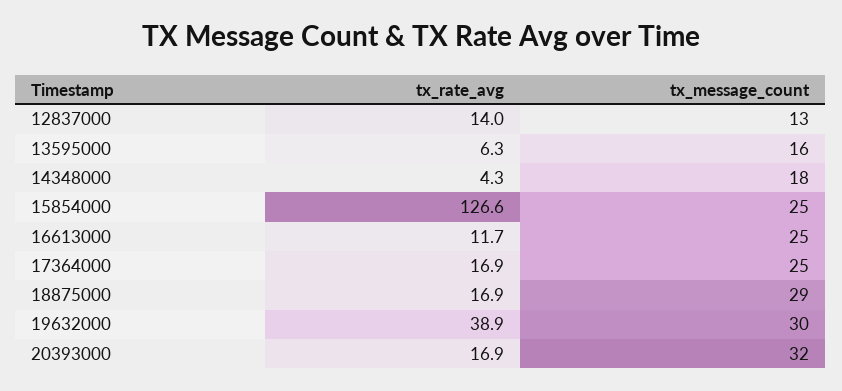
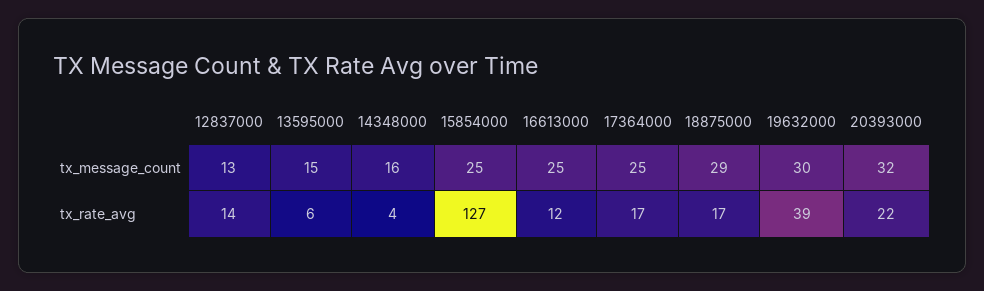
tx_message_count, 13595000: 16 -> 15
tx_message_count, 14348000: 18 -> 16
tx_rate_avg, 20393000: 16.9 -> 22

